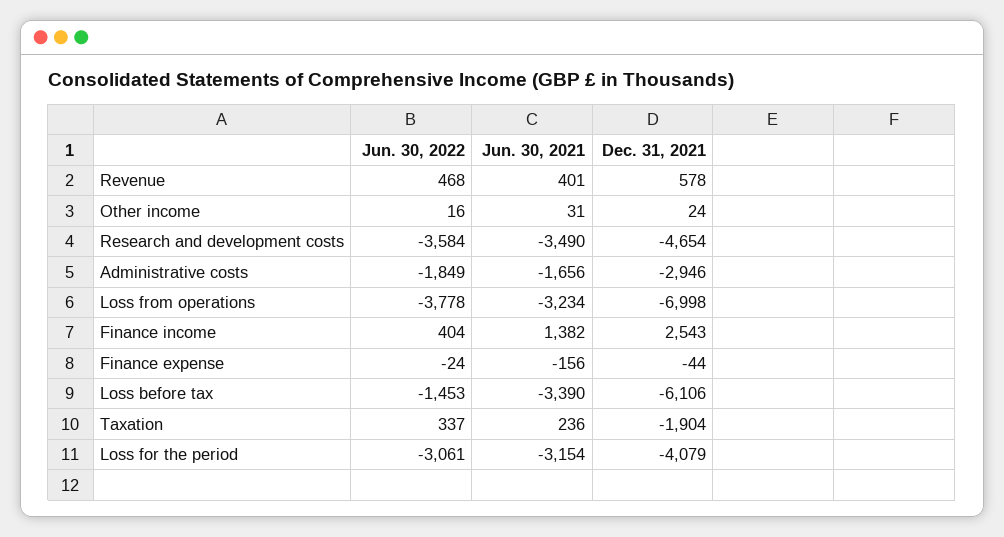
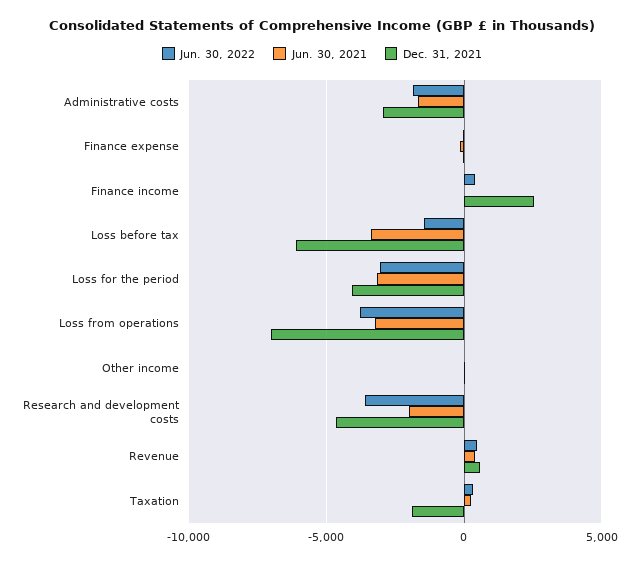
Jun. 30, 2021, Research and development costs: -3490 -> -2000
Jun. 30, 2021, Finance income: 1382 -> 0

